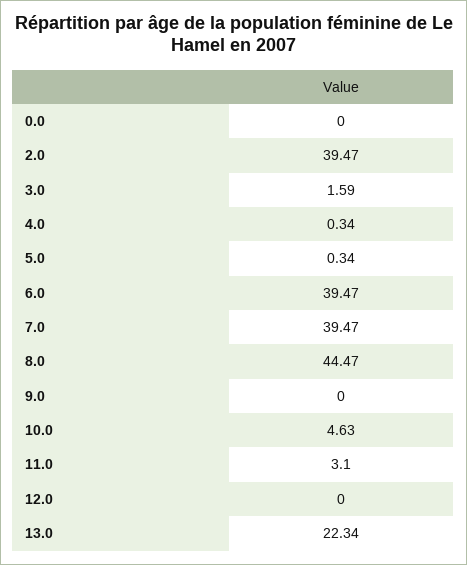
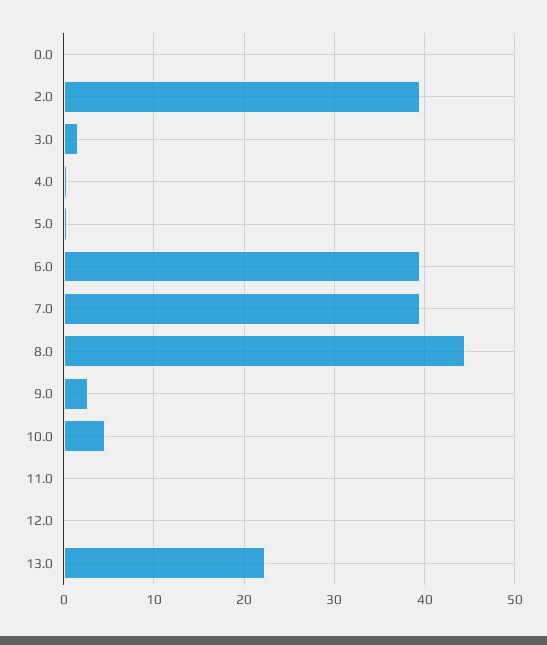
9.0: 0 -> 3
11.0: 3.1 -> 0

